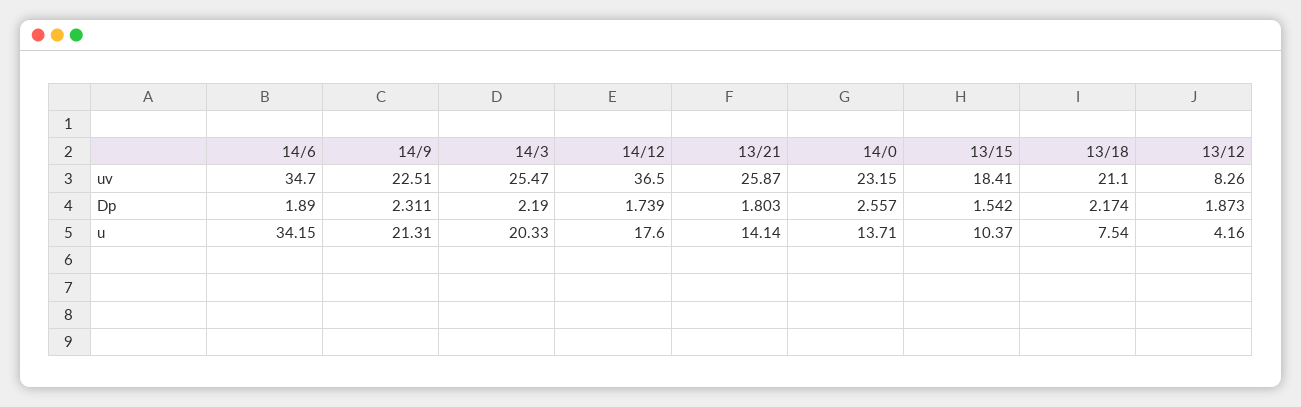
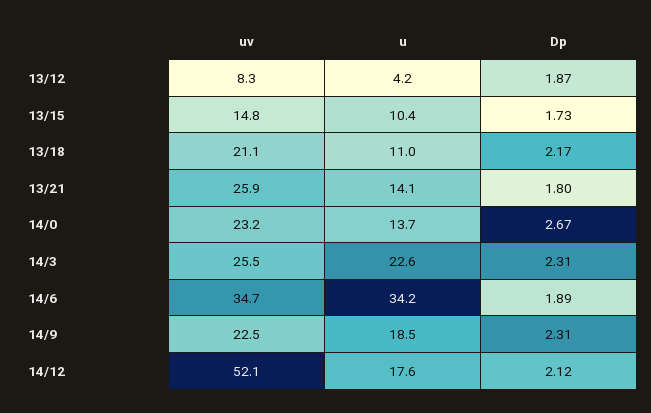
14/12, uv: 36.5 -> 52.1
13/15, uv: 18.41 -> 14.8
14/3, Dp: 2.19 -> 2.31
14/12, Dp: 1.739 -> 2.12
14/0, Dp: 2.557 -> 2.67
13/15, Dp: 1.542 -> 1.73
14/9, u: 21.31 -> 18.5
14/3, u: 20.33 -> 22.6
13/18, u: 7.54 -> 11

